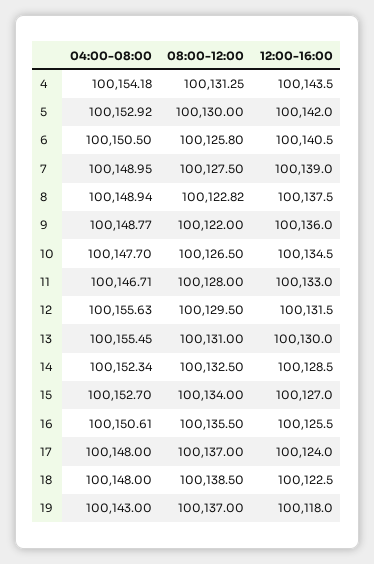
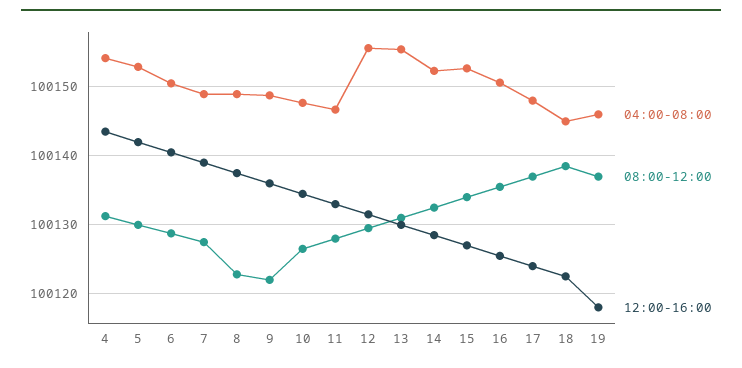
08:00-12:00, 6: 100125.8 -> 100129
04:00-08:00, 18: 100148 -> 100145
04:00-08:00, 19: 100143 -> 100146

